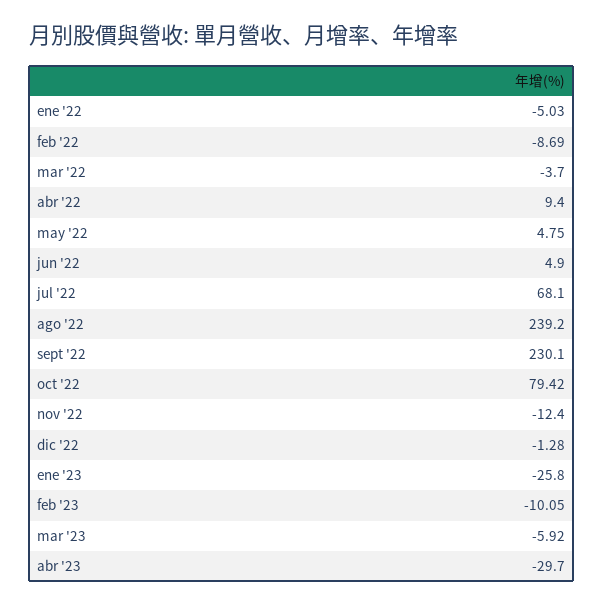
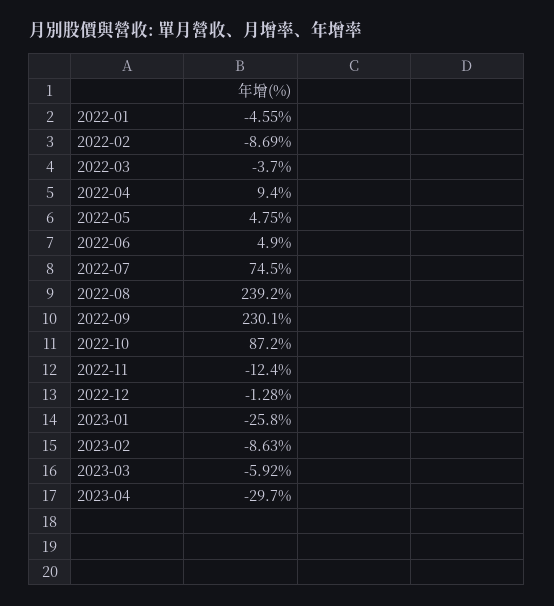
ene '22: -5.03 -> -4.55
jul '22: 68.1 -> 74.5
oct '22: 79.42 -> 87.2
feb '23: -10.05 -> -8.63

